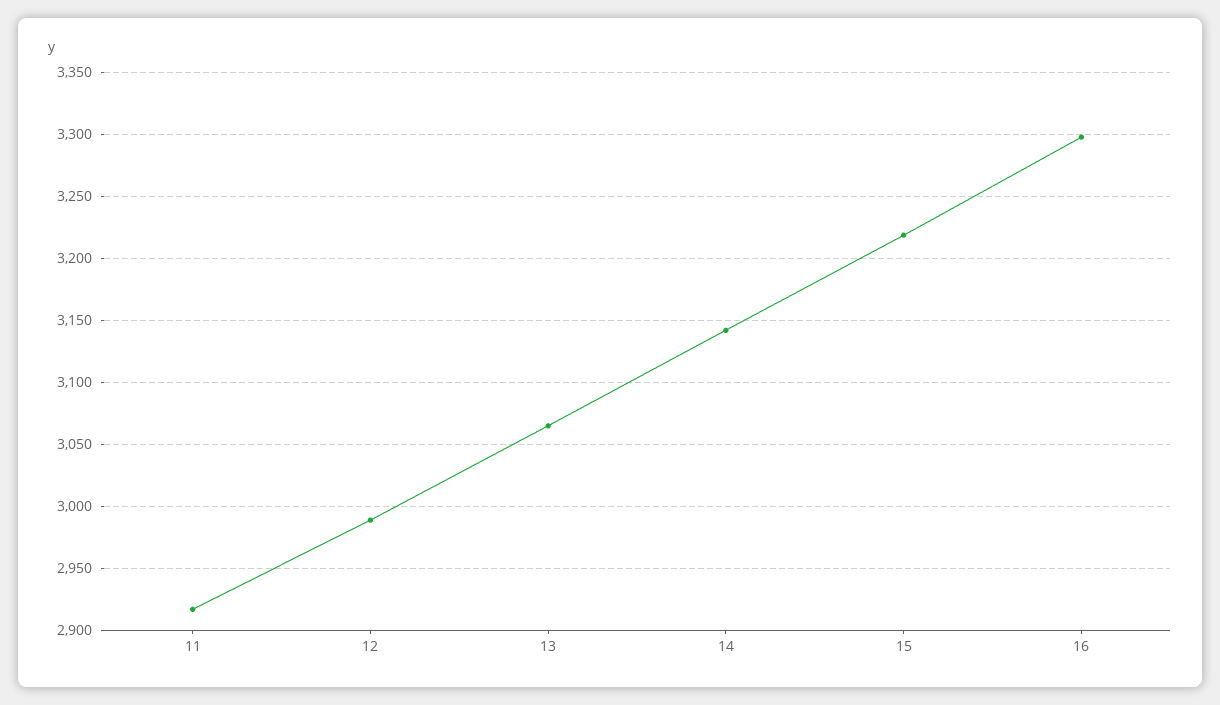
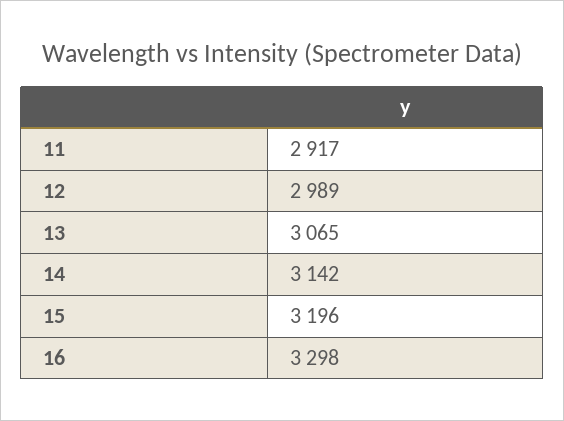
15: 3220 -> 3196

